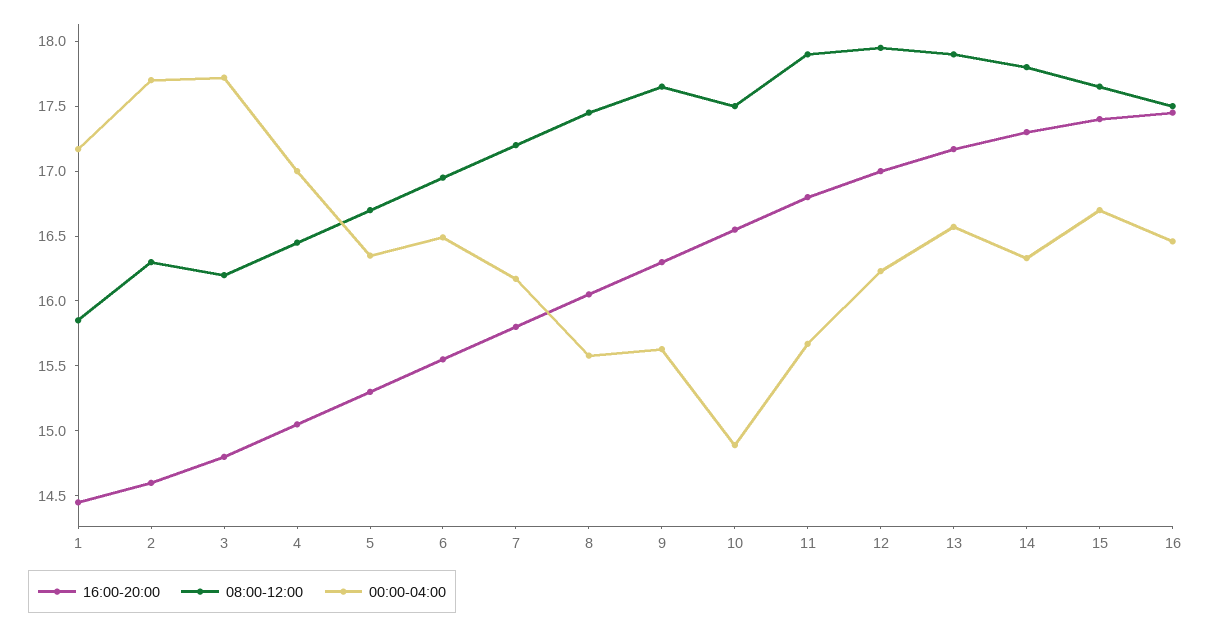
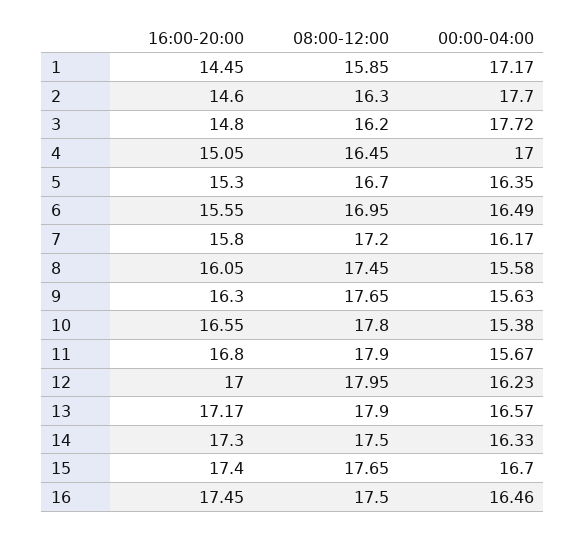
08:00-12:00, 10: 17.5 -> 17.8
00:00-04:00, 10: 14.9 -> 15.38
08:00-12:00, 14: 17.8 -> 17.5

